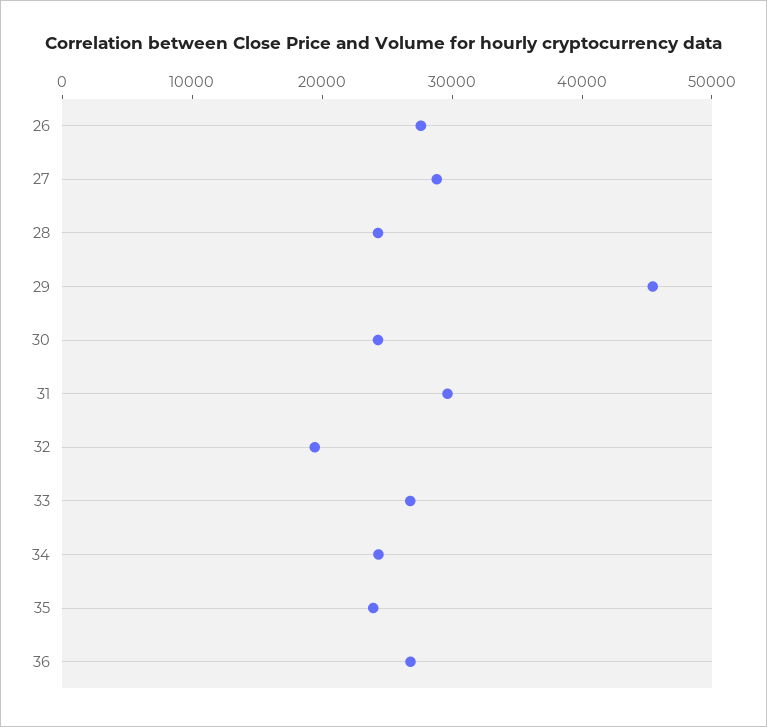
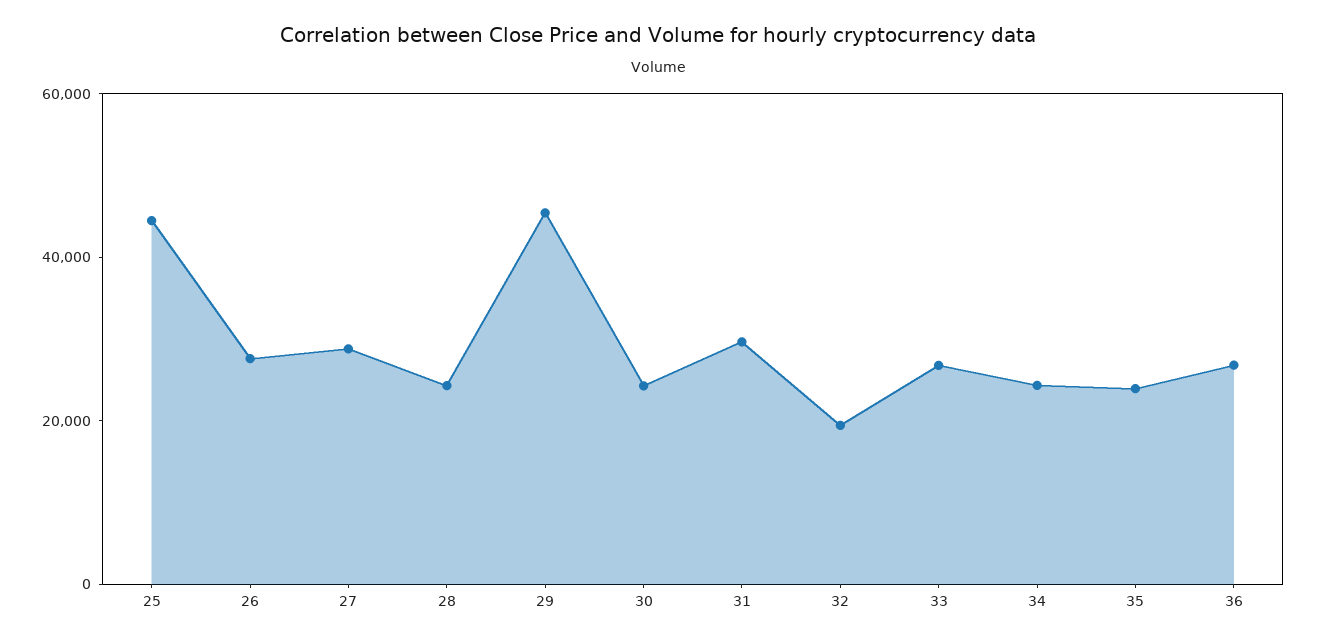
25: none -> 45000

